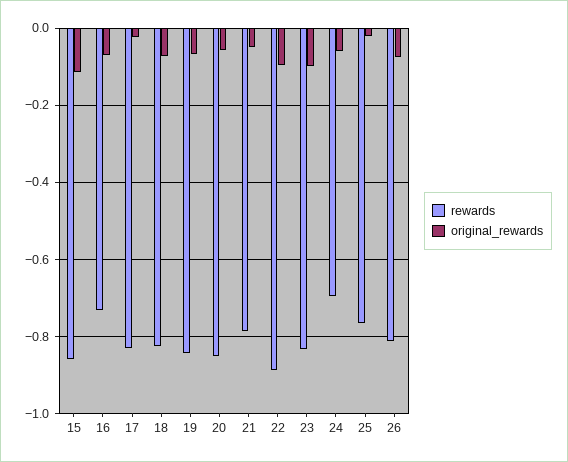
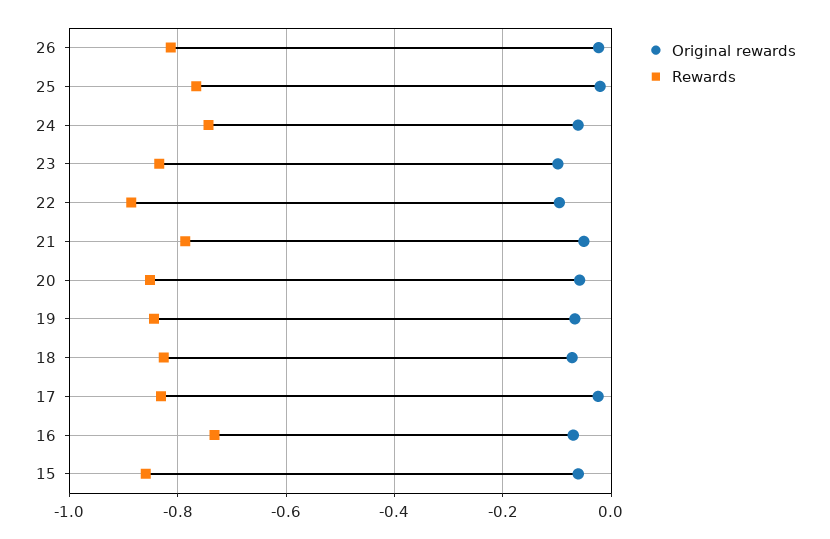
original_rewards, 15: -0.12 -> -0.06
rewards, 24: -0.7 -> -0.74
original_rewards, 26: -0.08 -> -0.02

